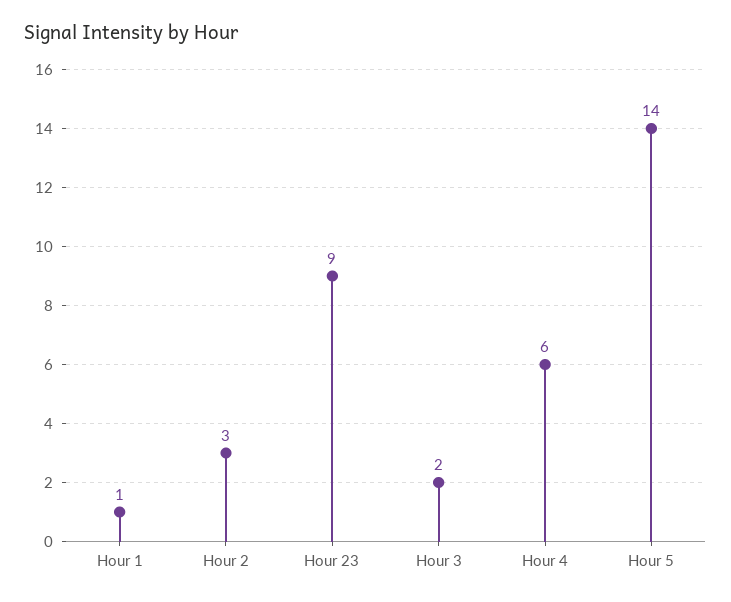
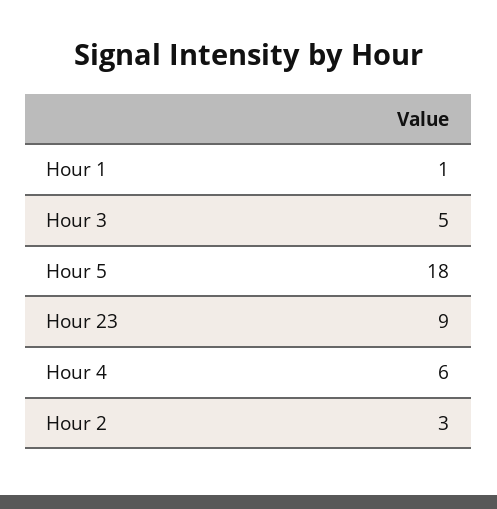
Hour 3: 2 -> 5
Hour 5: 14 -> 18

